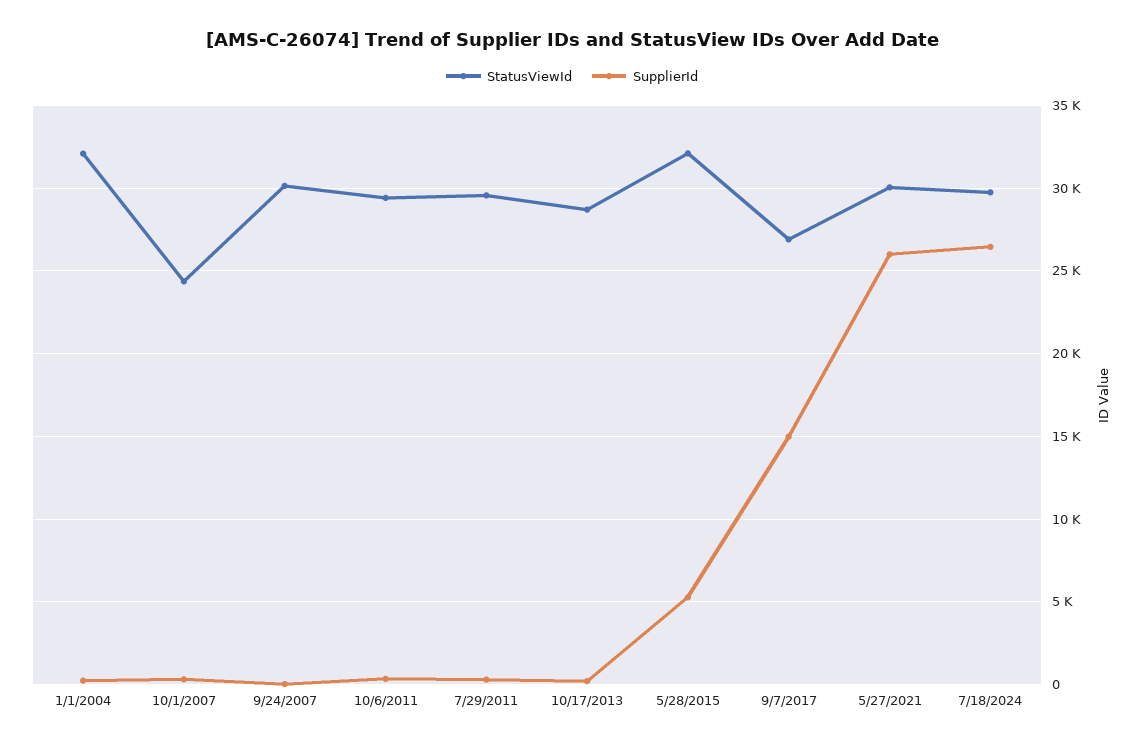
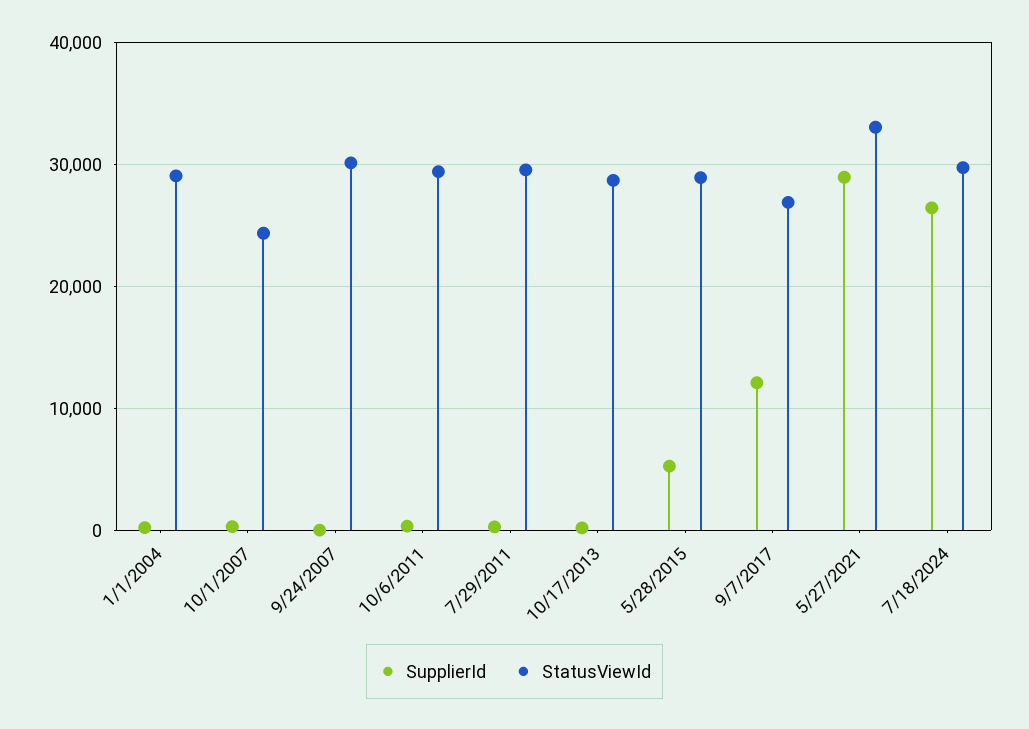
StatusViewId, 1/1/2004: 32000 -> 29000
StatusViewId, 5/28/2015: 32000 -> 29000
SupplierId, 9/7/2017: 15000 -> 12000
StatusViewId, 5/27/2021: 30000 -> 33000
SupplierId, 5/27/2021: 26000 -> 29000

